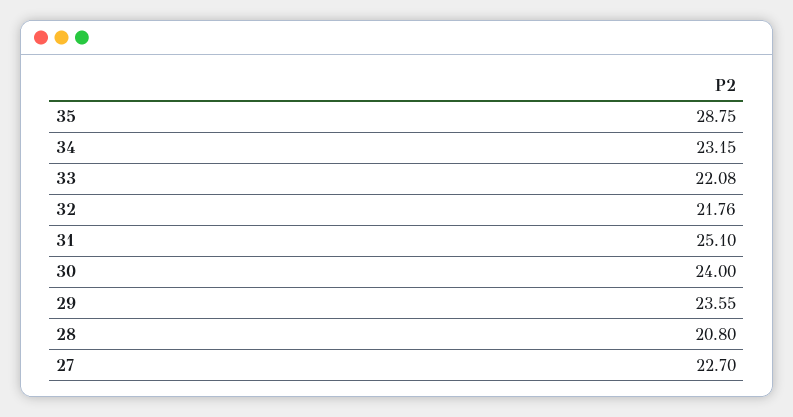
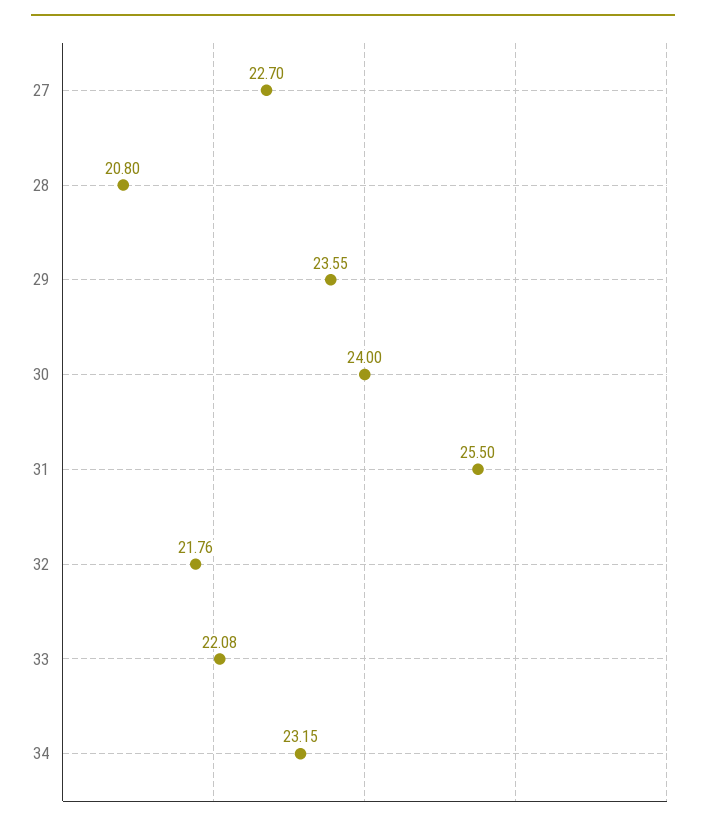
35: 28.75 -> none
31: 25.1 -> 25.5

